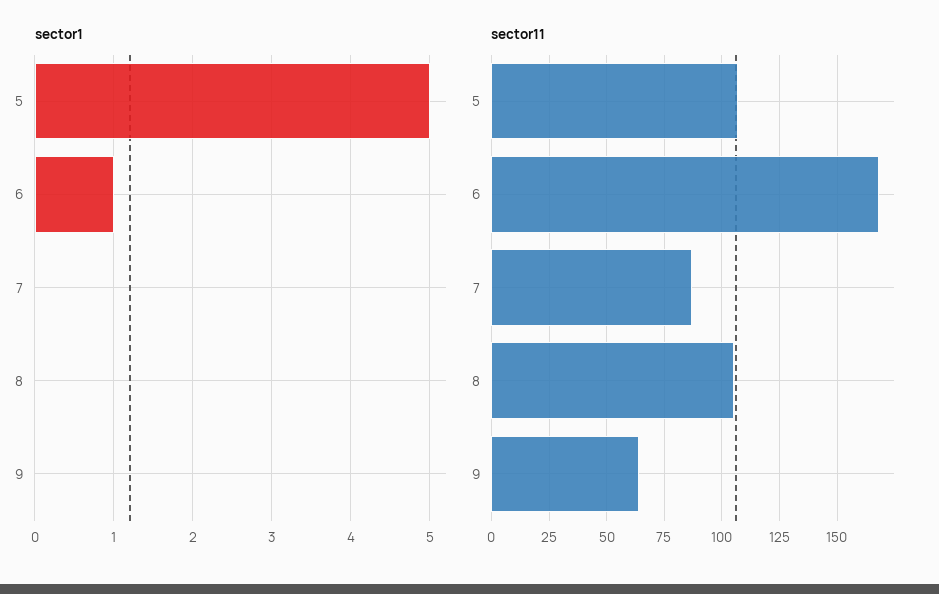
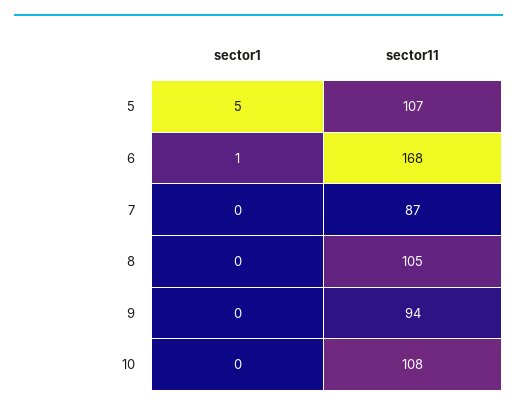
sector11, 9: 65 -> 94
sector1, 10: none -> 0
sector11, 10: none -> 108

